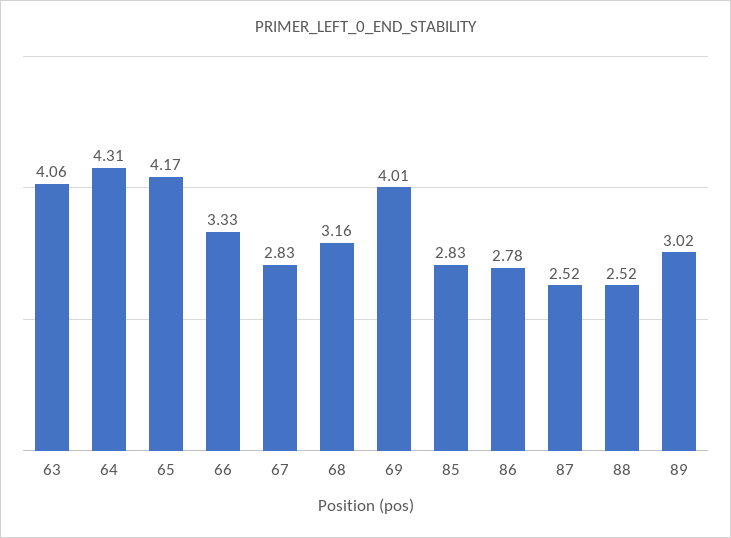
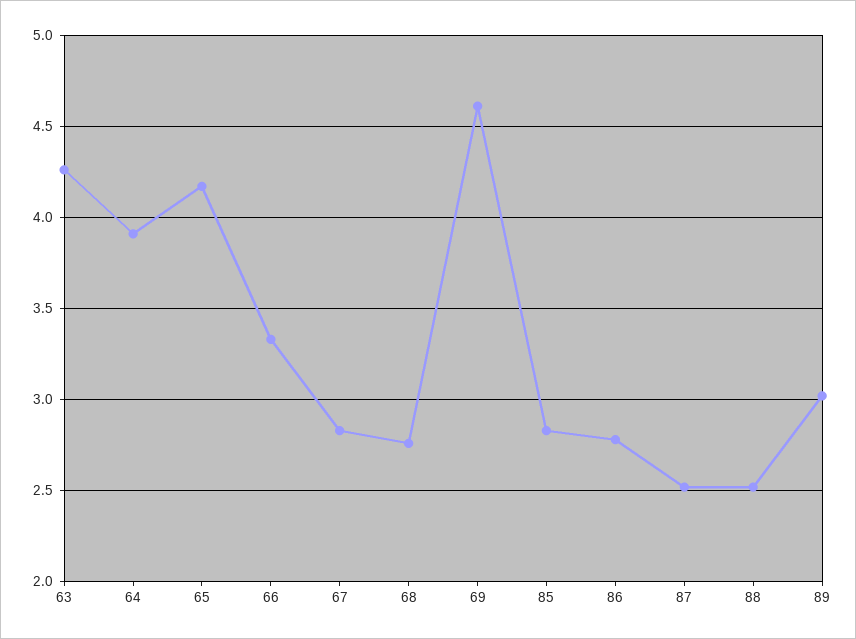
63: 4.06 -> 4.25
64: 4.31 -> 3.9
68: 3.16 -> 2.75
69: 4.01 -> 4.6

